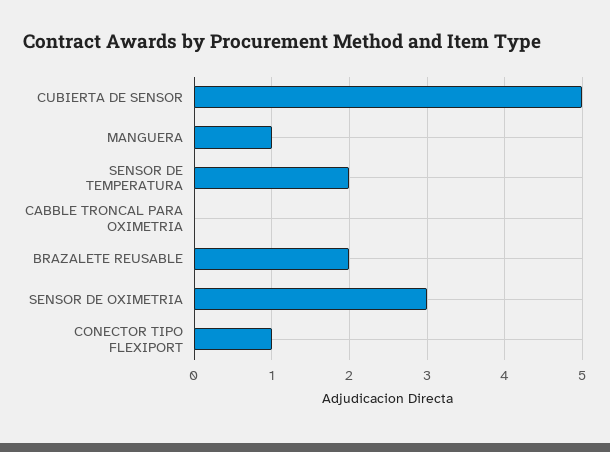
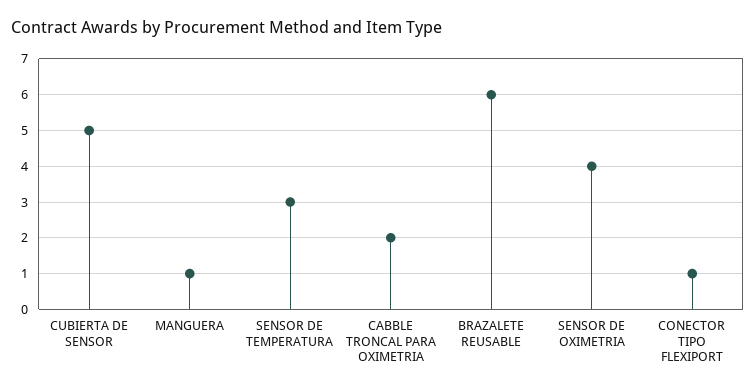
SENSOR DE TEMPERATURA: 2 -> 3
CABBLE TRONCAL PARA OXIMETRIA: 0 -> 2
BRAZALETE REUSABLE: 2 -> 6
SENSOR DE OXIMETRIA: 3 -> 4

